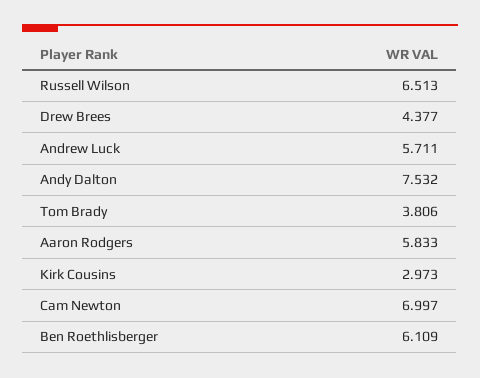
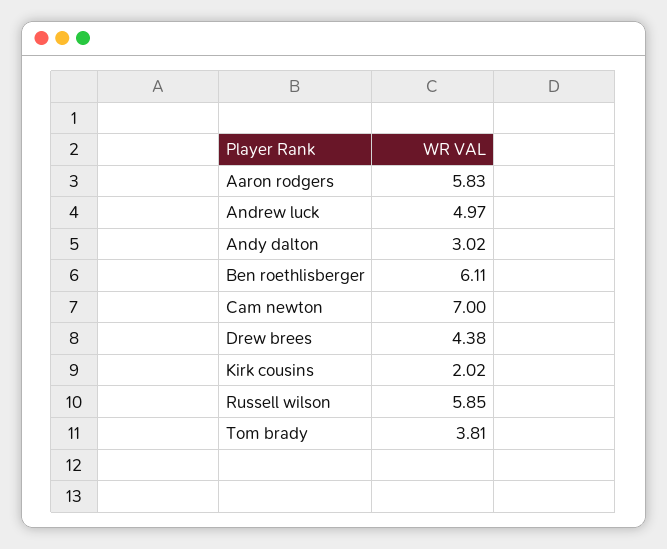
Russell Wilson: 6.513 -> 5.85
Andrew Luck: 5.711 -> 4.97
Andy Dalton: 7.532 -> 3.02
Kirk Cousins: 2.973 -> 2.02

